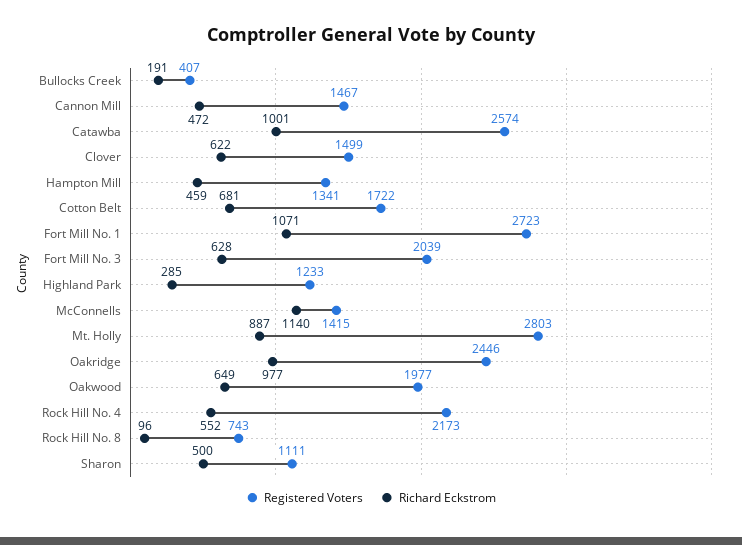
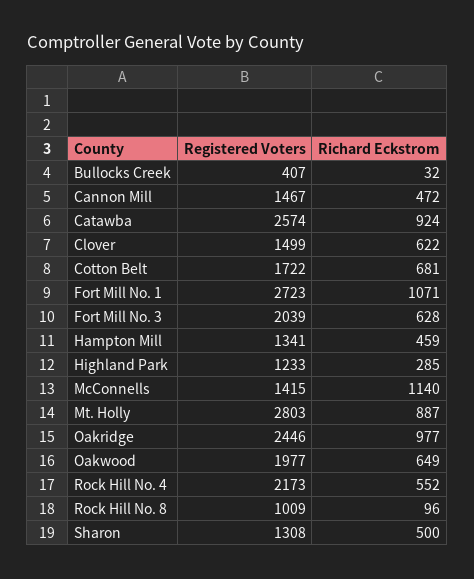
Richard Eckstrom, Bullocks Creek: 191 -> 32
Richard Eckstrom, Catawba: 1001 -> 924
Registered Voters, Rock Hill No. 8: 743 -> 1009
Registered Voters, Sharon: 1111 -> 1308

